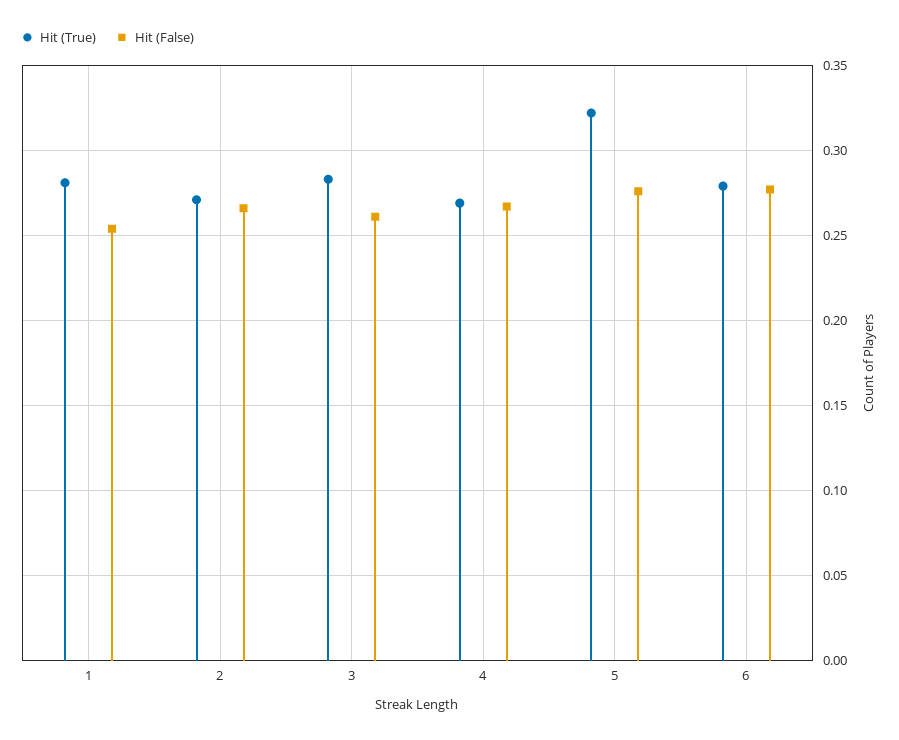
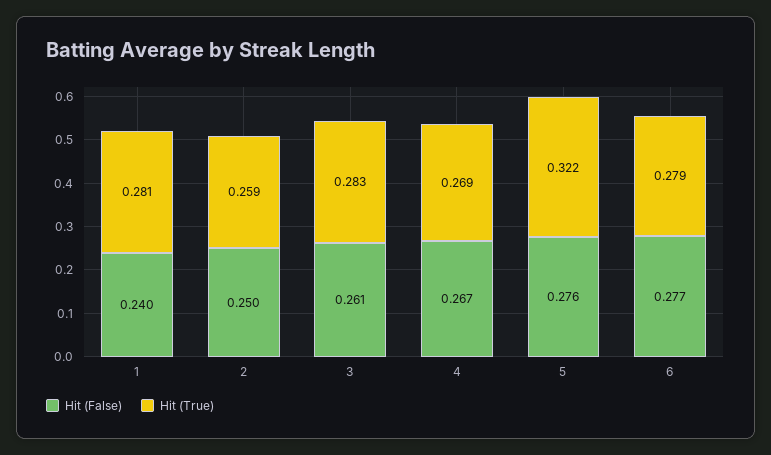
Hit (False), 1: 0.255 -> 0.24
Hit (True), 2: 0.27 -> 0.259
Hit (False), 2: 0.265 -> 0.25

